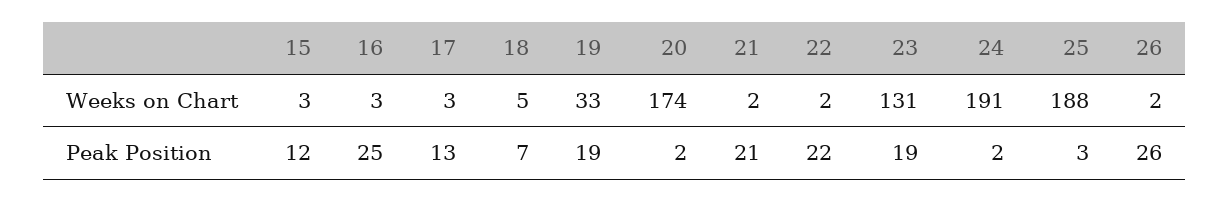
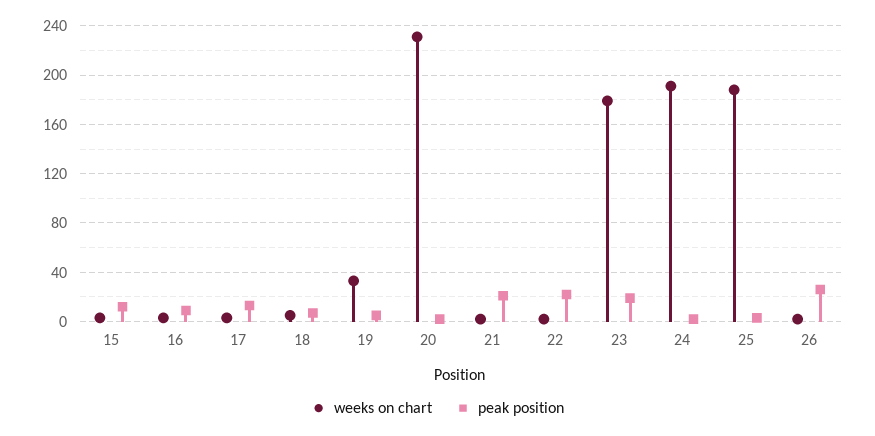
Weeks on Chart, 20: 174 -> 230
Weeks on Chart, 23: 131 -> 180
Peak Position, 16: 25 -> 10
Peak Position, 19: 19 -> 5

